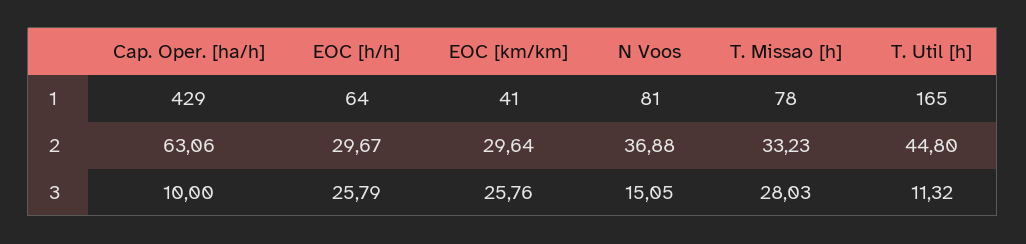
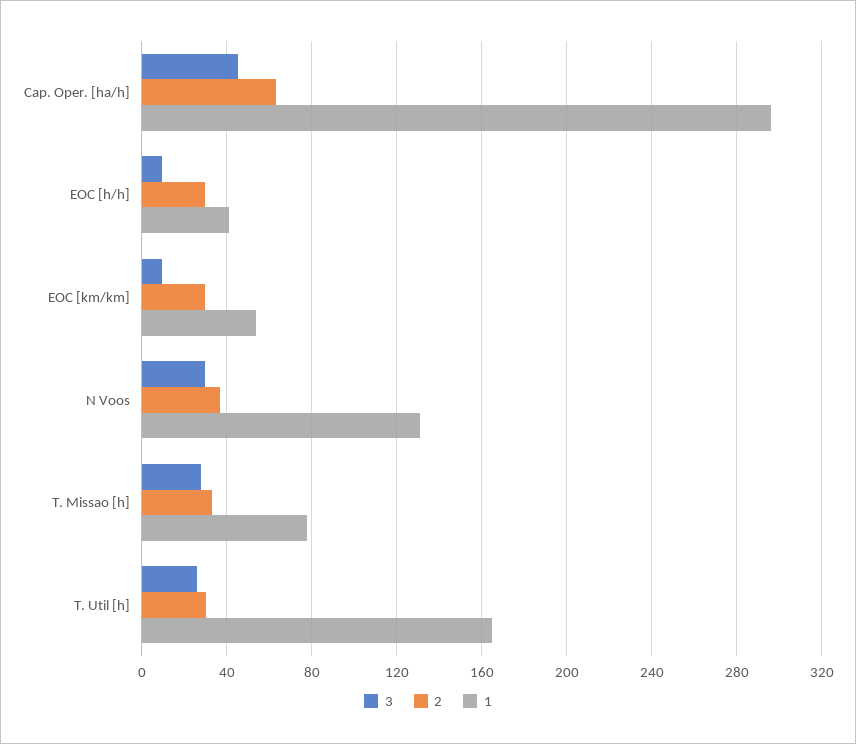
1, Cap. Oper. [ha/h]: 429 -> 295
1, EOC [h/h]: 64 -> 40
1, EOC [km/km]: 41 -> 55
1, N Voos: 81 -> 130
2, T. Util [h]: 44.8 -> 30
3, Cap. Oper. [ha/h]: 10 -> 45
3, EOC [h/h]: 25.79 -> 10
3, EOC [km/km]: 25.76 -> 10
3, N Voos: 15.05 -> 30
3, T. Util [h]: 11.32 -> 25

